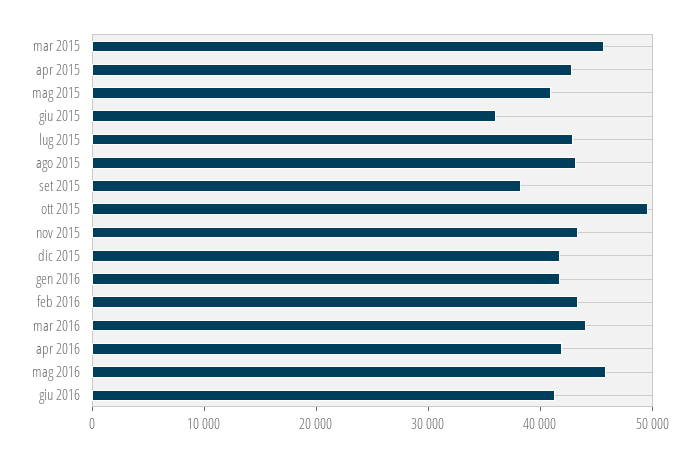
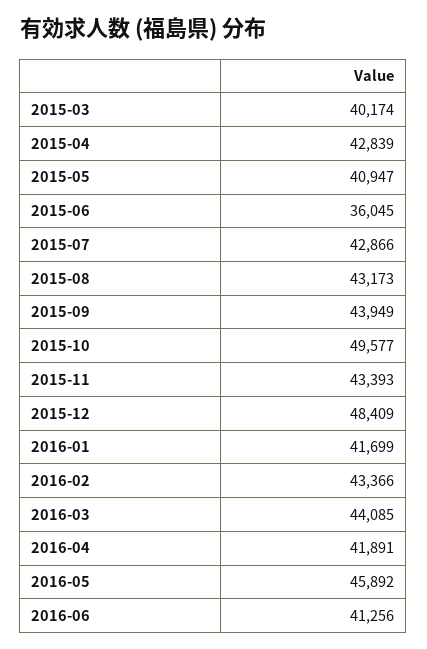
mar 2015: 46000 -> 40174
set 2015: 38000 -> 43949
dic 2015: 42000 -> 48409

